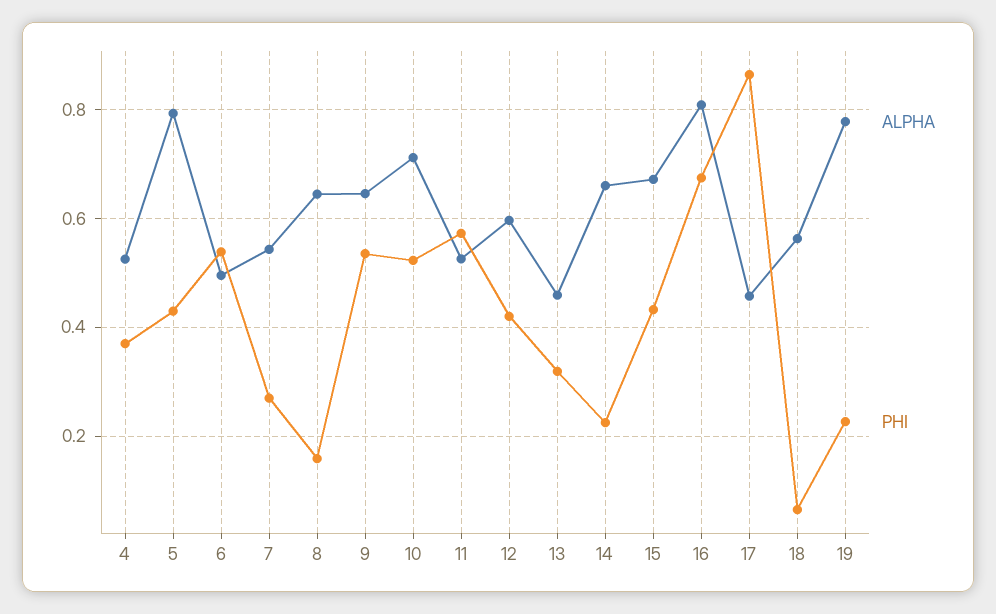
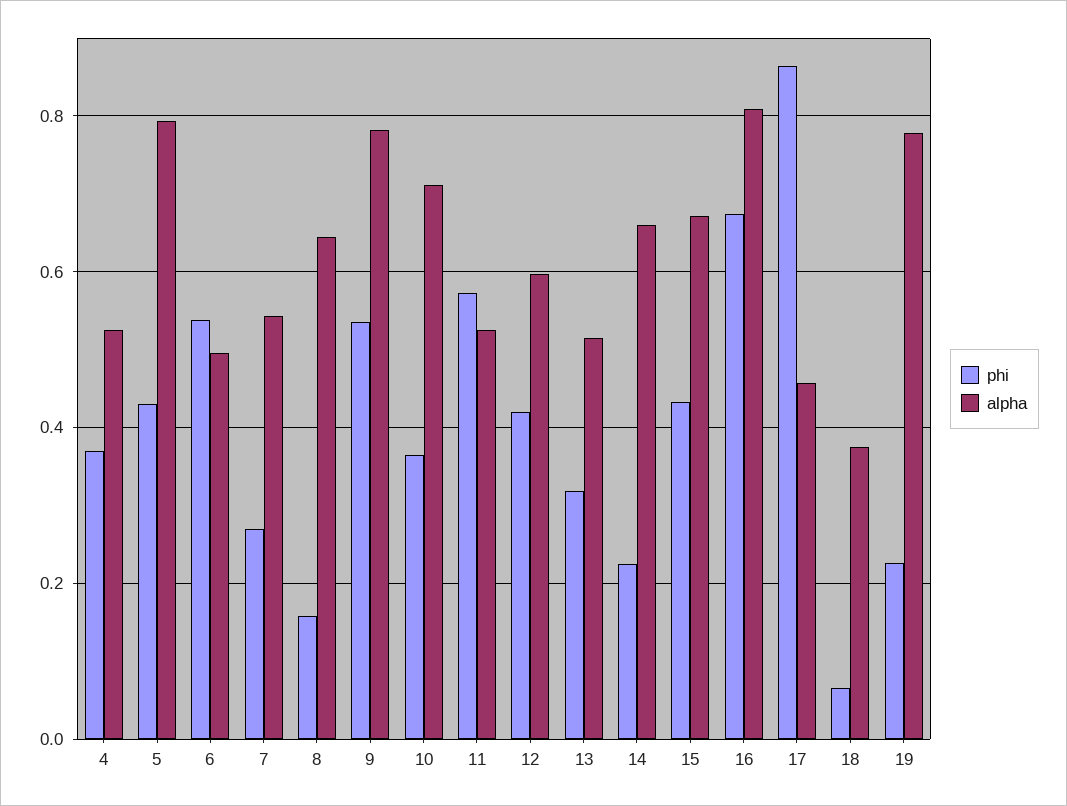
ALPHA, 9: 0.64 -> 0.78
PHI, 10: 0.52 -> 0.36
ALPHA, 13: 0.46 -> 0.52
ALPHA, 18: 0.56 -> 0.38

